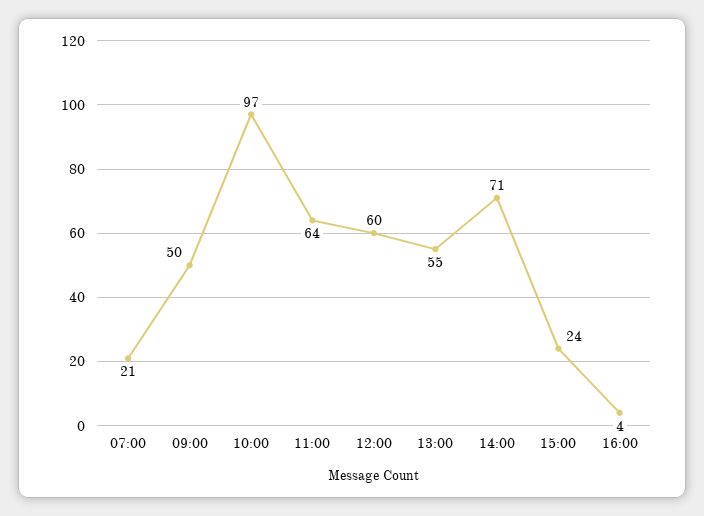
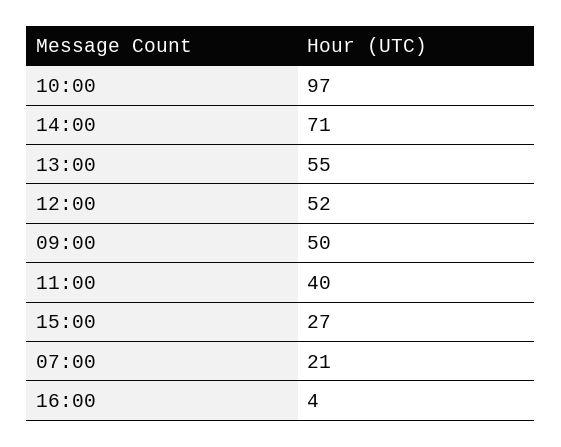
11:00: 64 -> 40
12:00: 60 -> 52
15:00: 24 -> 27

